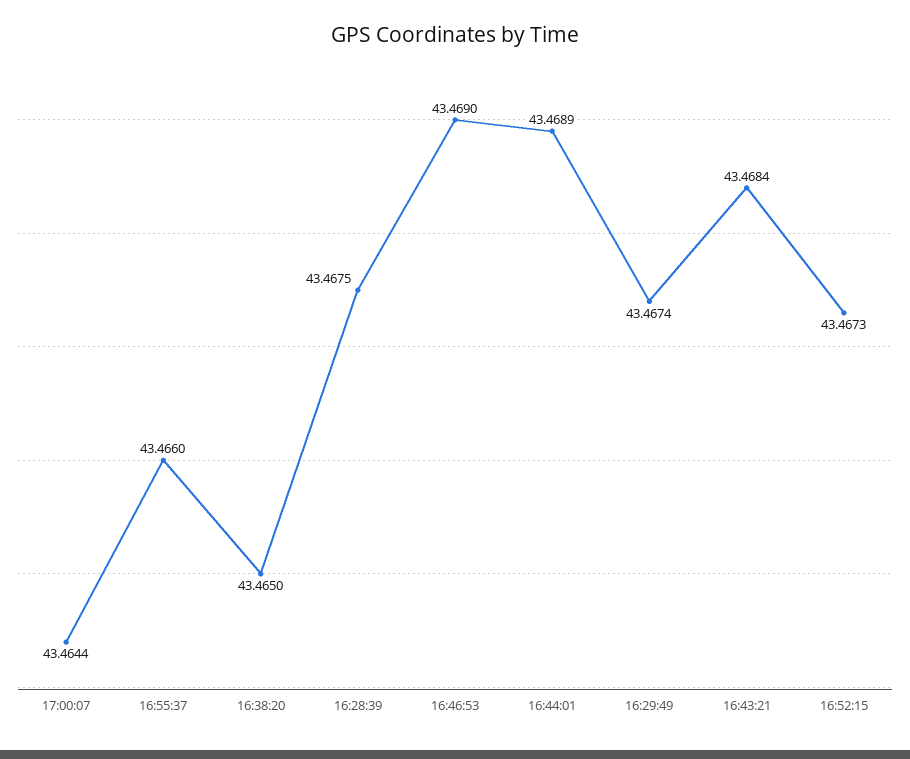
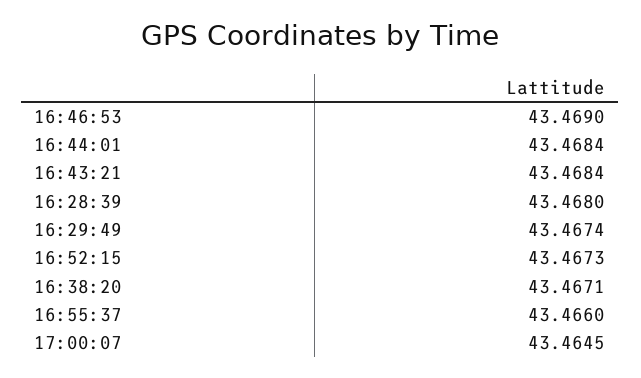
17:00:07: 43.4644 -> 43.4645
16:38:20: 43.465 -> 43.4671
16:28:39: 43.4675 -> 43.468
16:44:01: 43.4689 -> 43.4684

